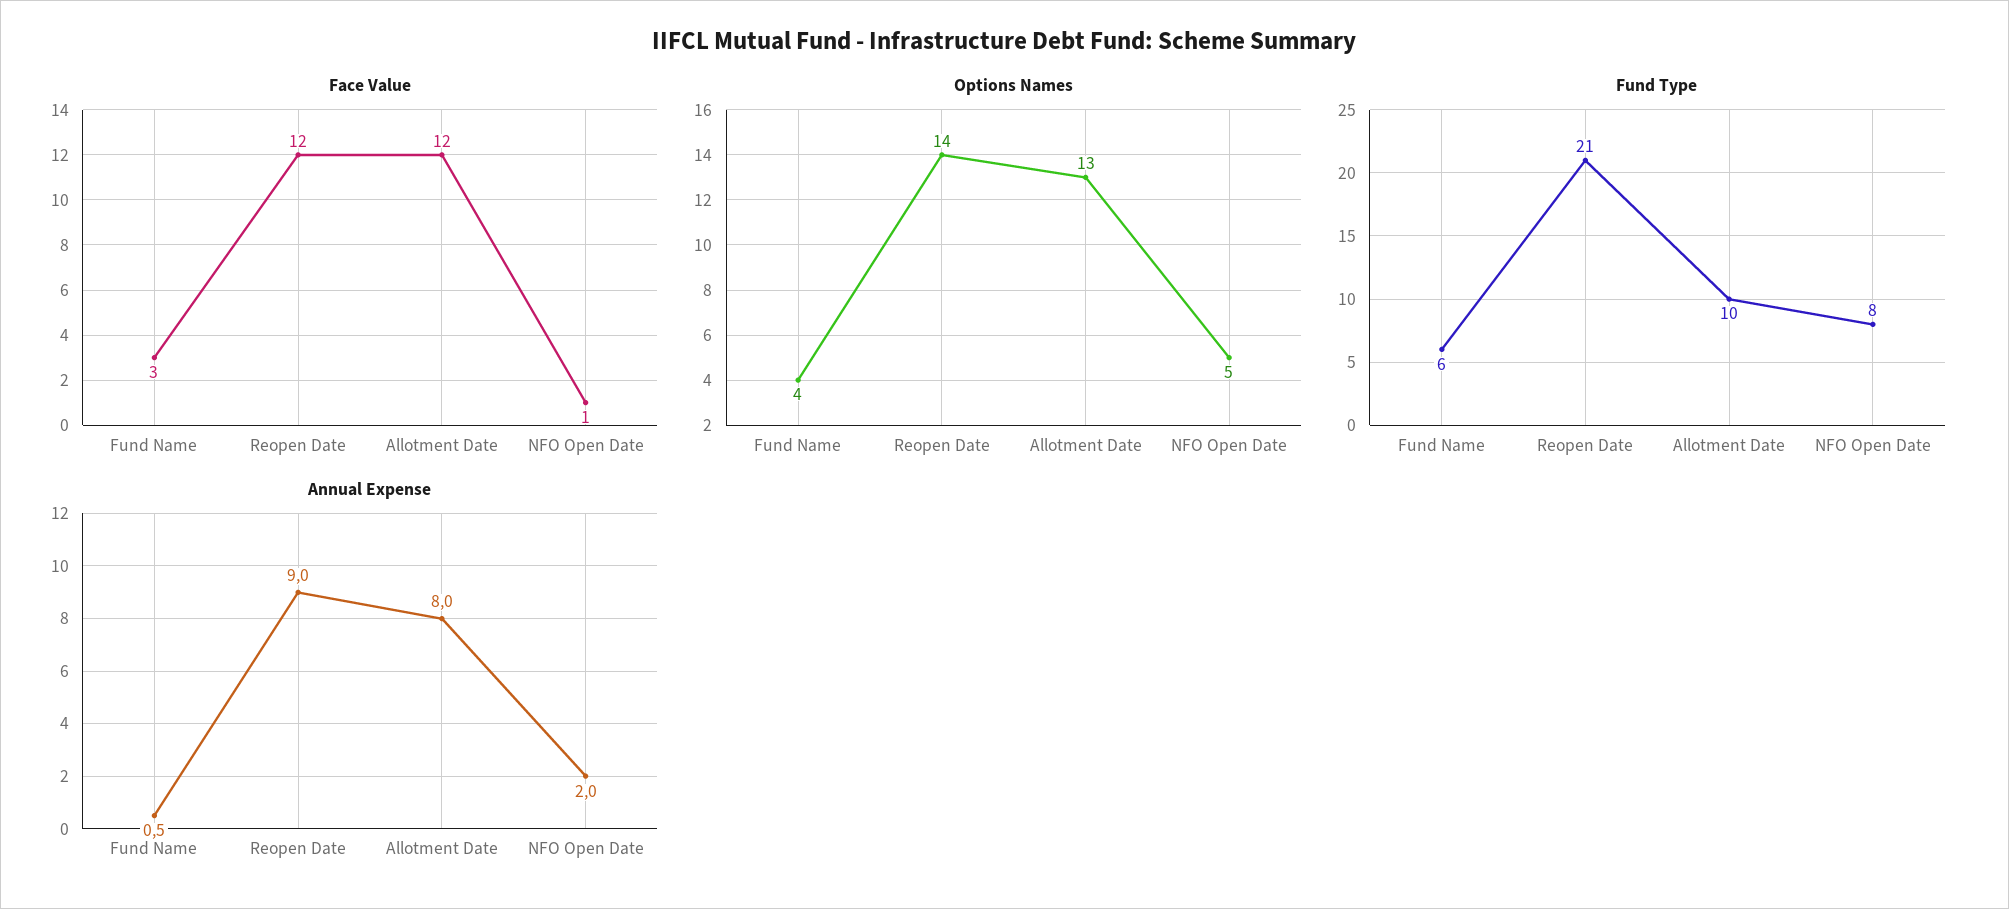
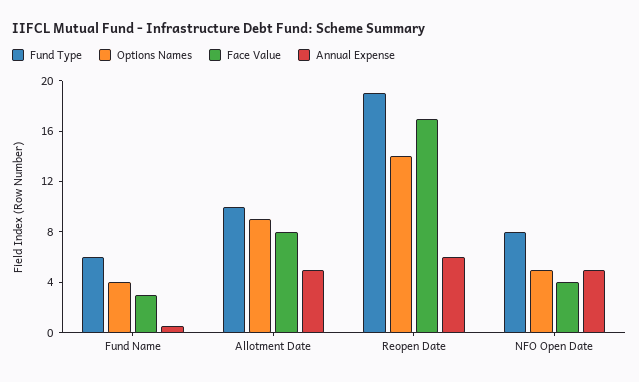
Face Value, Reopen Date: 12 -> 17
Face Value, Allotment Date: 12 -> 8
Face Value, NFO Open Date: 1 -> 4
Options Names, Allotment Date: 13 -> 9
Fund Type, Reopen Date: 21 -> 19
Annual Expense, Reopen Date: 9 -> 6
Annual Expense, Allotment Date: 8 -> 5
Annual Expense, NFO Open Date: 2 -> 5

